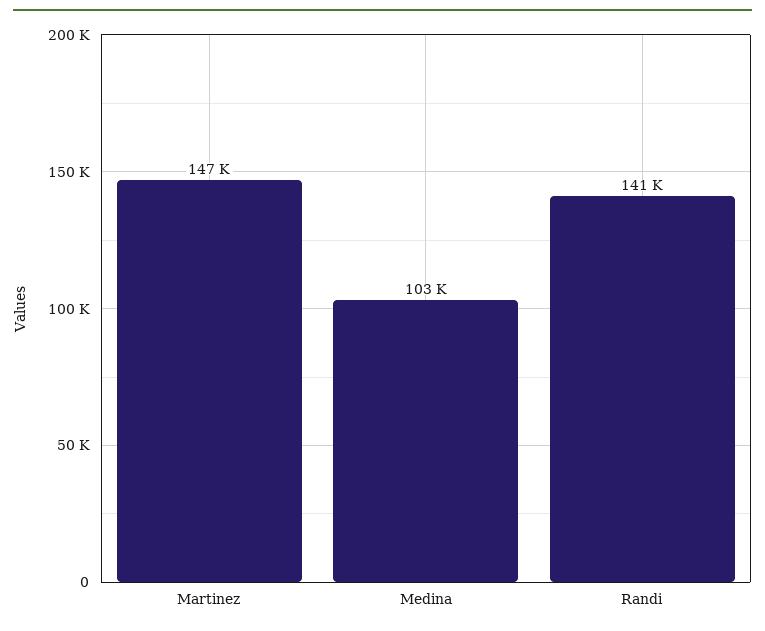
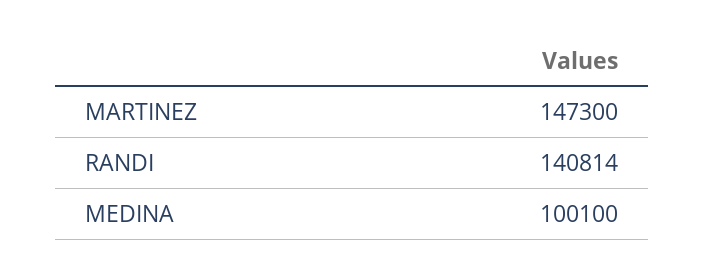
Medina: 103000 -> 100100

